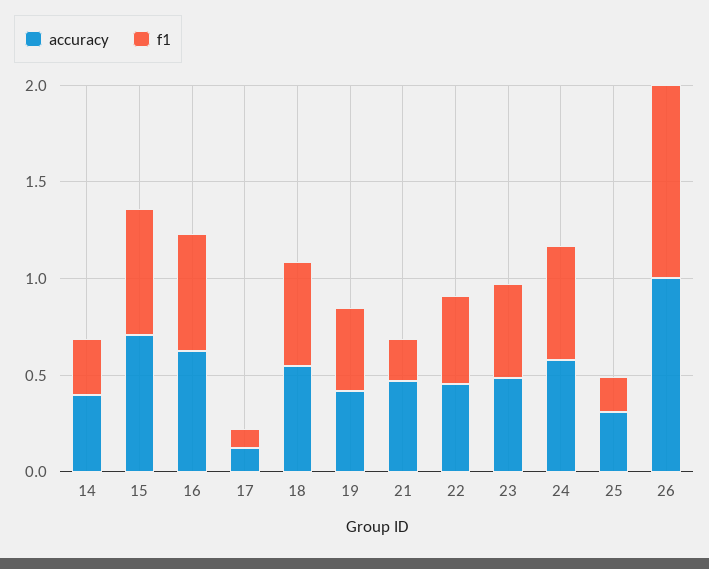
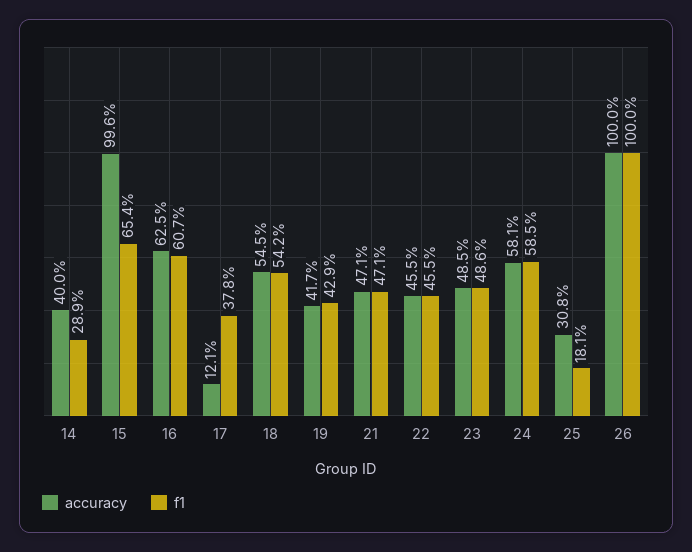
accuracy, 15: 0.7 -> 0.996
f1, 17: 0.1 -> 0.378
f1, 21: 0.2 -> 0.471

